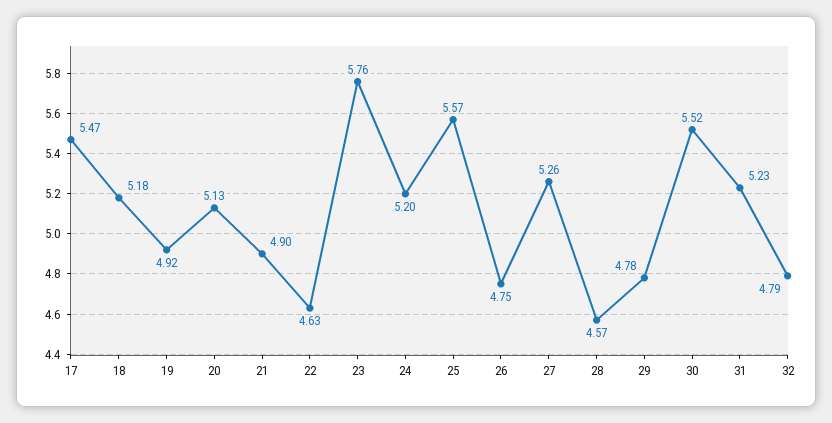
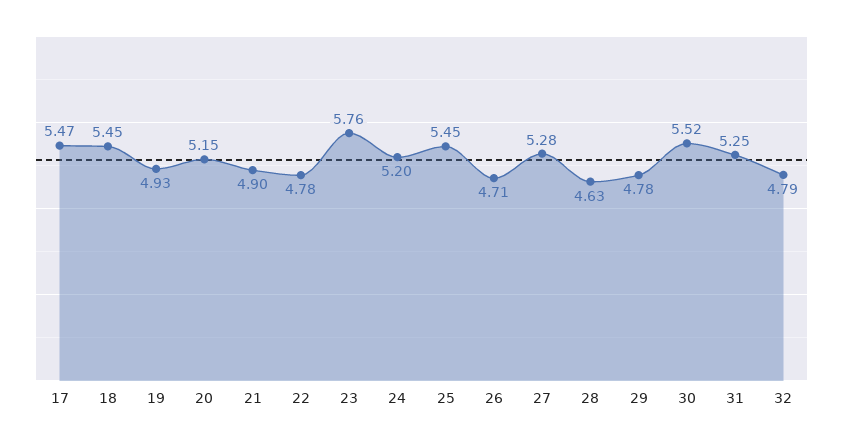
18: 5.18 -> 5.45
19: 4.92 -> 4.93
20: 5.13 -> 5.15
22: 4.63 -> 4.78
25: 5.57 -> 5.45
26: 4.75 -> 4.71
27: 5.26 -> 5.28
28: 4.57 -> 4.63
31: 5.23 -> 5.25

